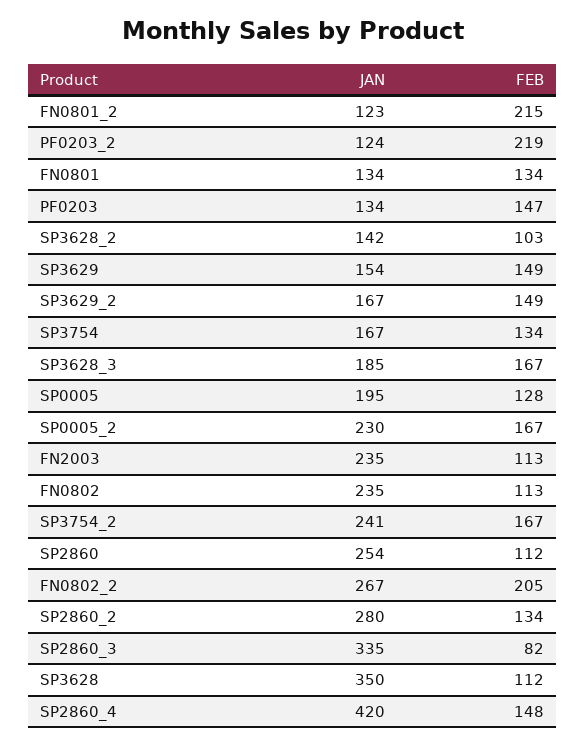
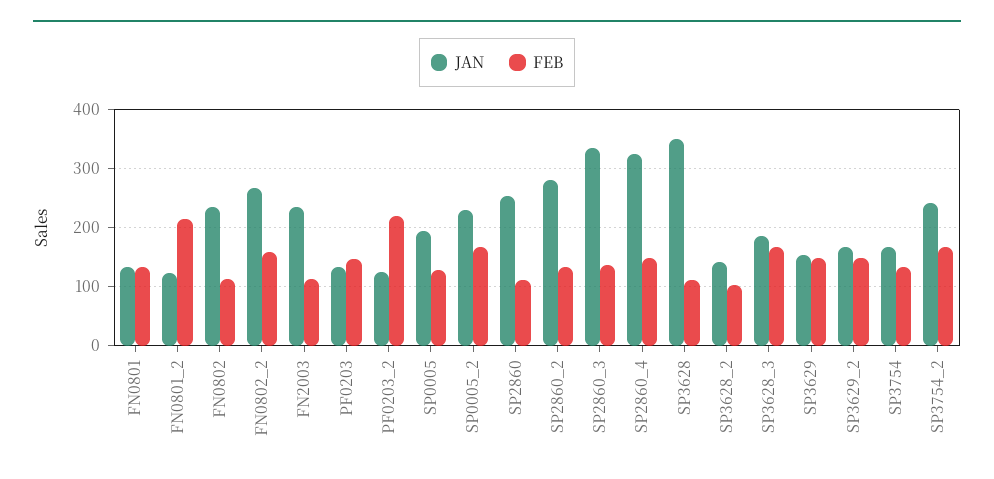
FEB, FN0802_2: 205 -> 160
FEB, SP2860_3: 82 -> 140
JAN, SP2860_4: 420 -> 320

